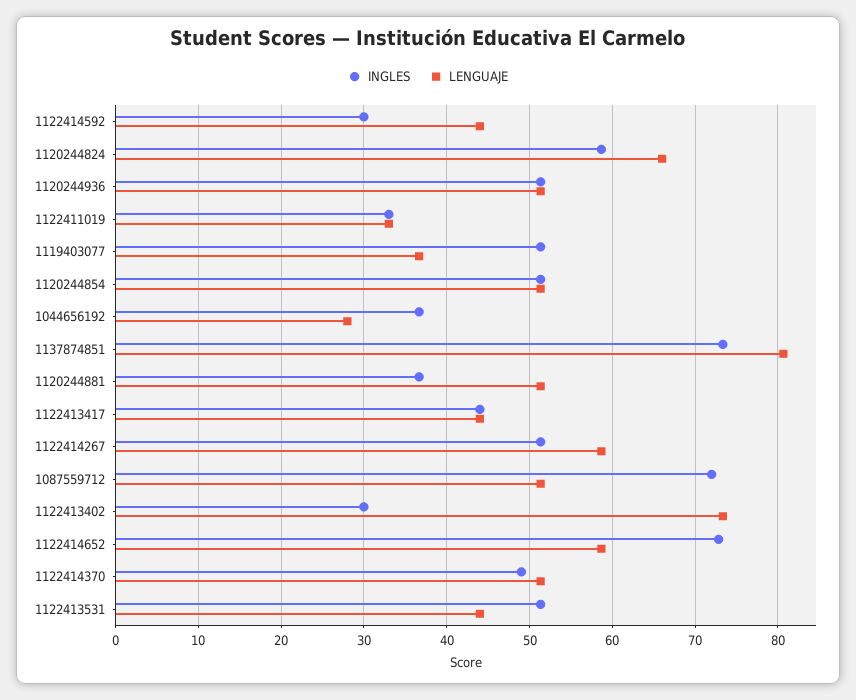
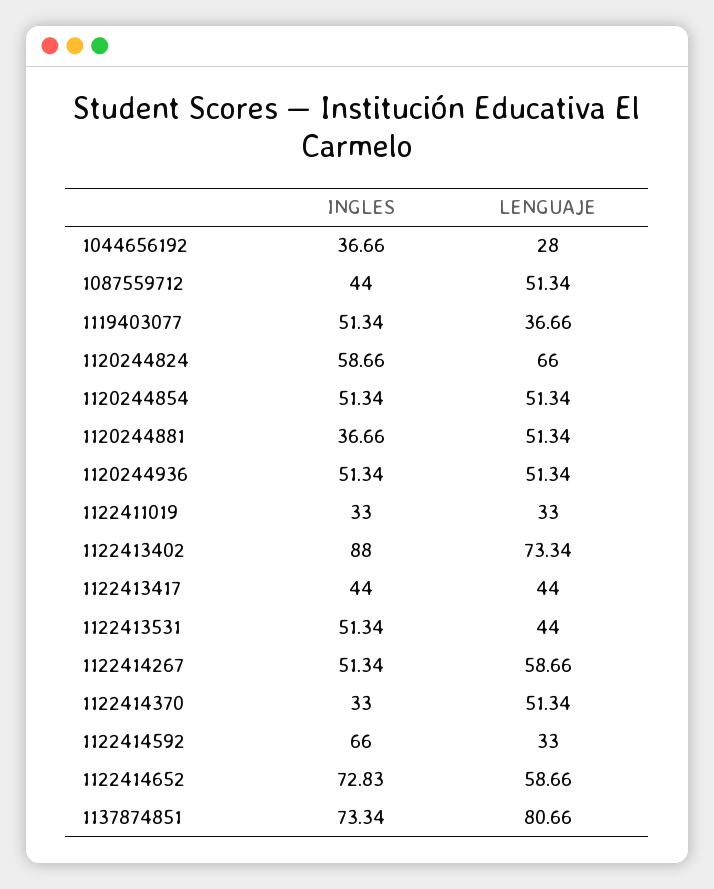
INGLES, 1122414592: 30 -> 66
LENGUAJE, 1122414592: 44 -> 33
INGLES, 1087559712: 72 -> 44
INGLES, 1122413402: 30 -> 88
INGLES, 1122414370: 49 -> 33

